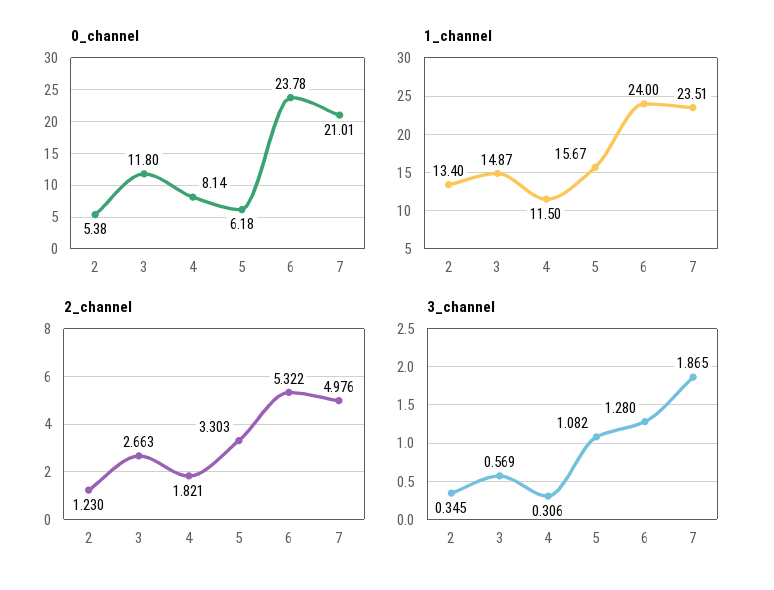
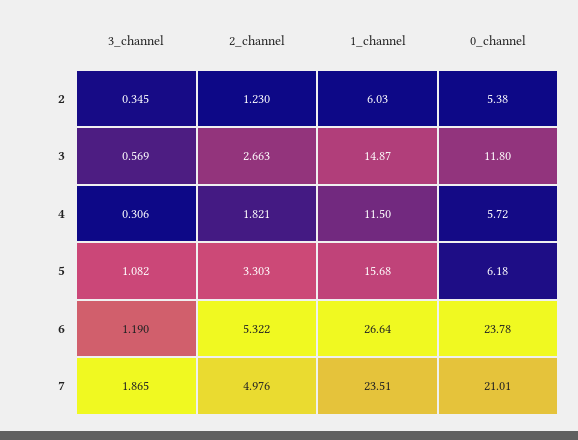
0_channel, 4: 8.14 -> 5.72
1_channel, 2: 13.4 -> 6.03
1_channel, 5: 15.67 -> 15.68
1_channel, 6: 24 -> 26.64
3_channel, 6: 1.28 -> 1.19

